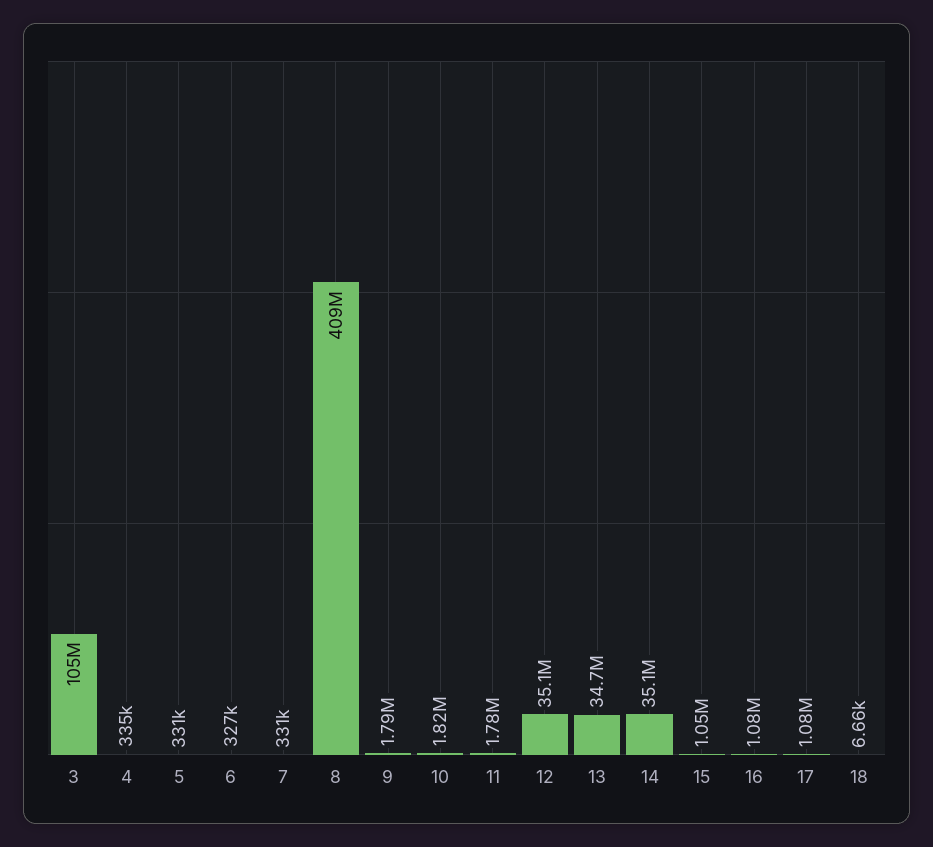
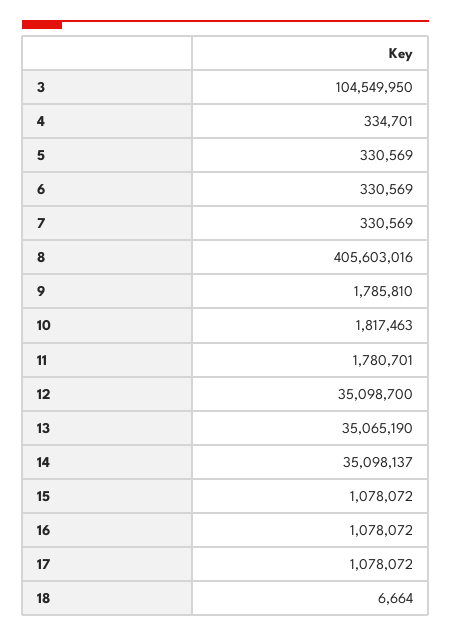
6: 327000 -> 330569
8: 409000000 -> 405603016
13: 34700000 -> 35065190
15: 1050000 -> 1078072

